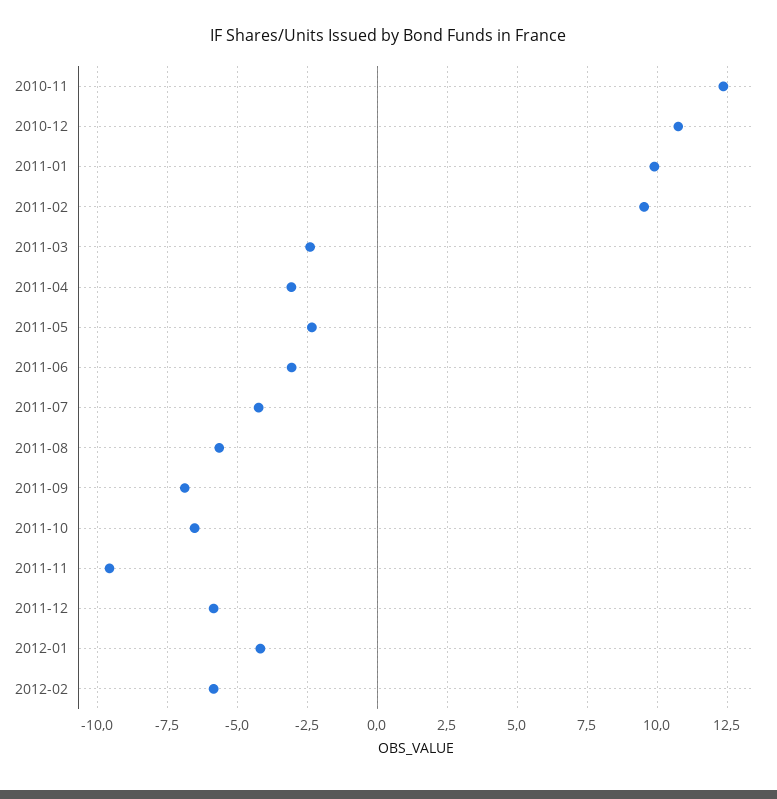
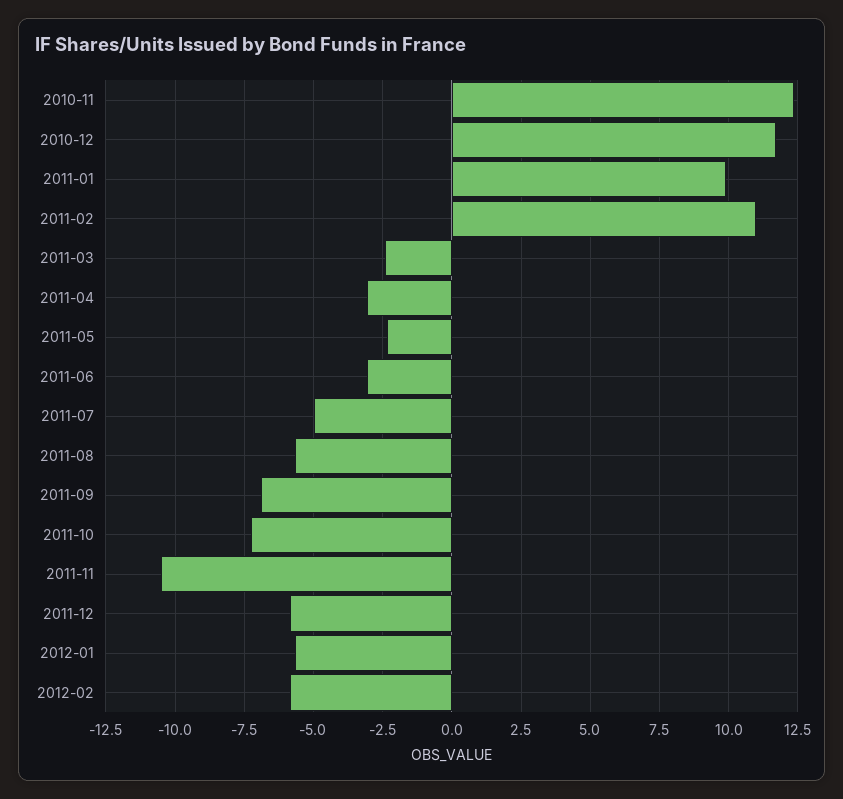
2010-12: 10.75 -> 11.75
2011-02: 9.5 -> 11
2011-07: -4.25 -> -5
2011-10: -6.5 -> -7.25
2011-11: -9.5 -> -10.5
2012-01: -4.25 -> -5.75

